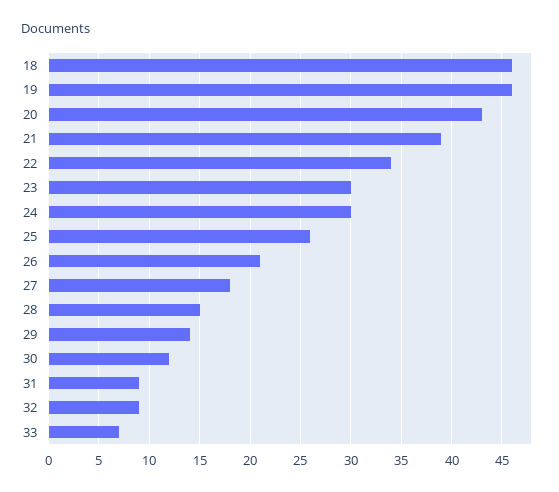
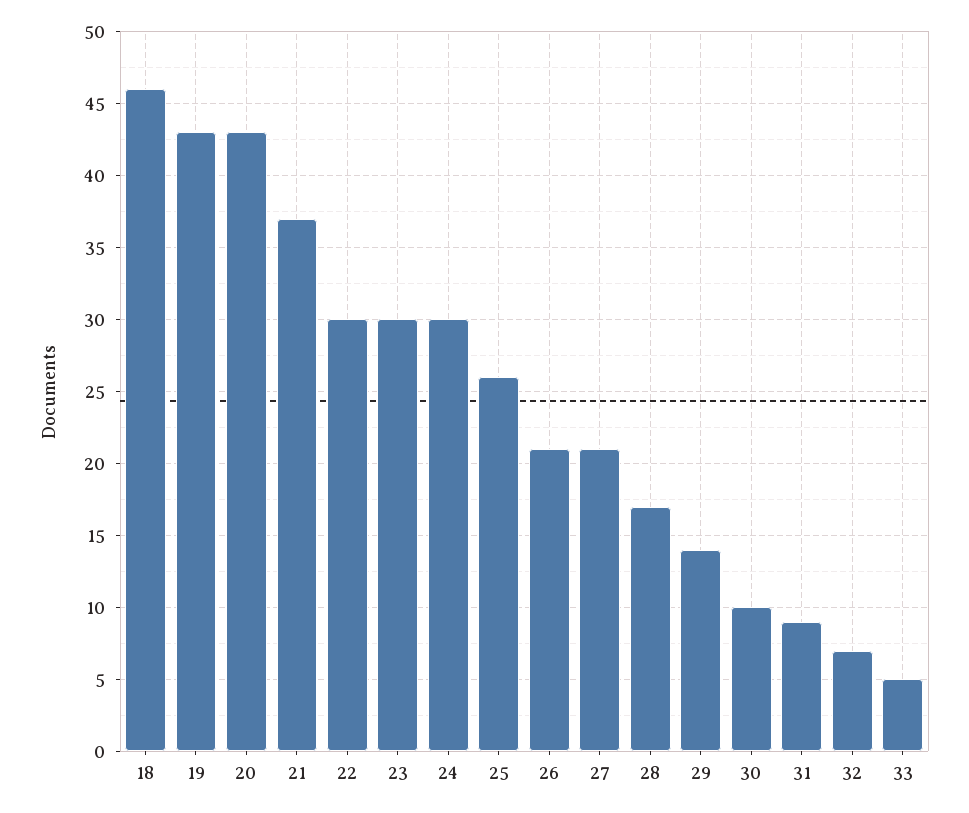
19: 46 -> 43
21: 39 -> 37
22: 34 -> 30
27: 18 -> 21
28: 15 -> 17
30: 12 -> 10
32: 9 -> 7
33: 7 -> 5

